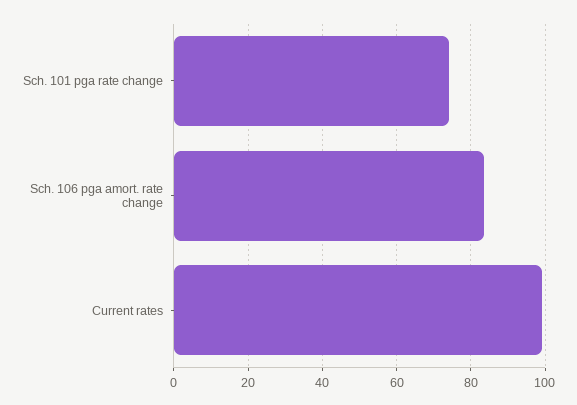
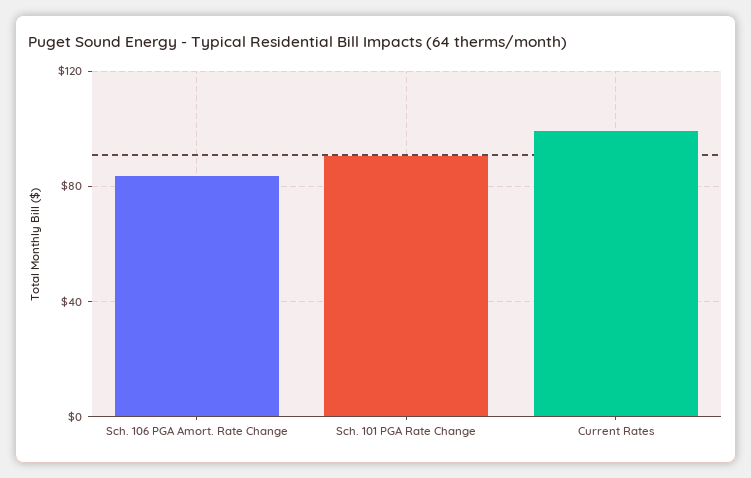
Sch. 101 pga rate change: 74 -> 90

